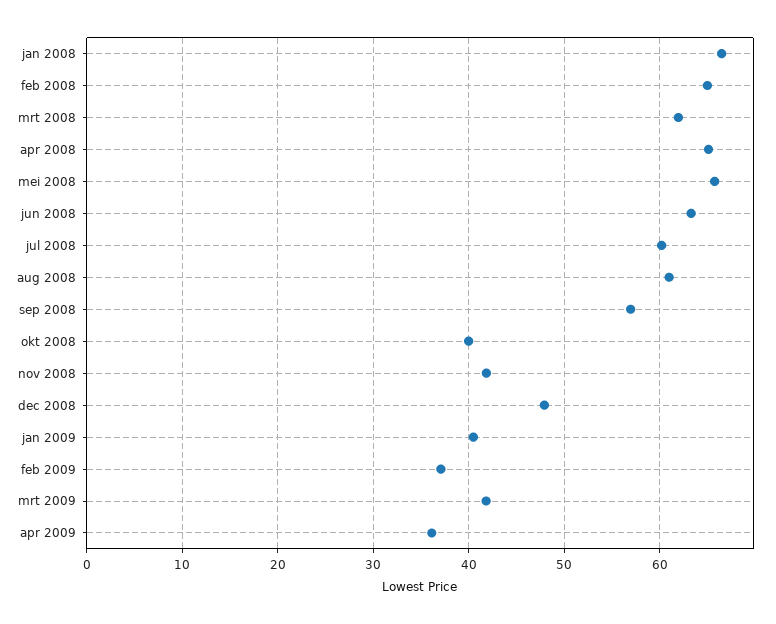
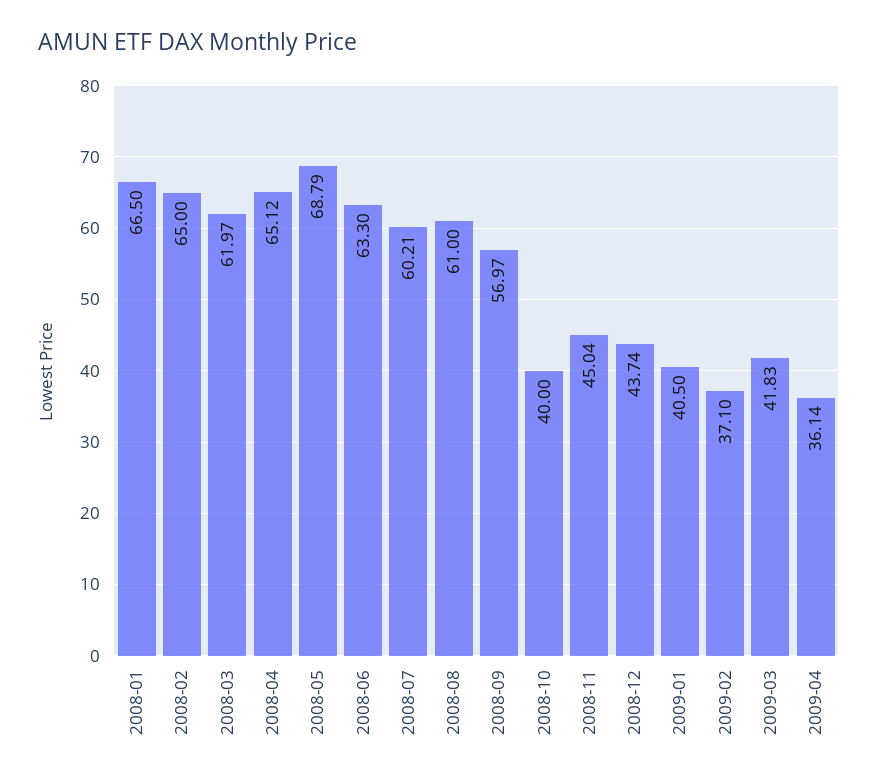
mei 2008: 66 -> 68.79
nov 2008: 42 -> 45.04
dec 2008: 48 -> 43.74

